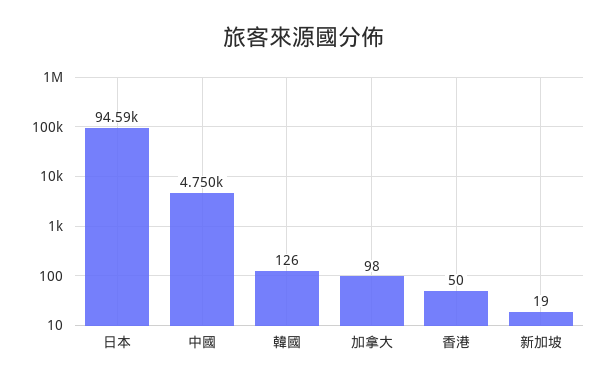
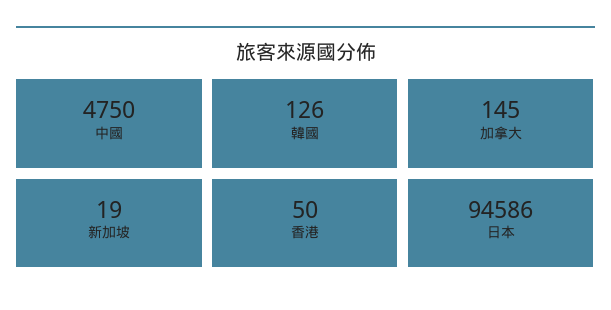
加拿大: 98 -> 145

